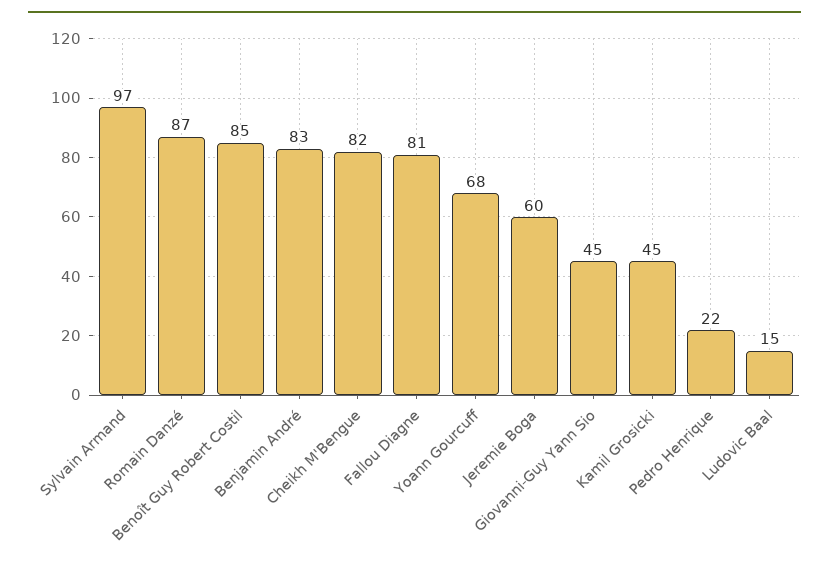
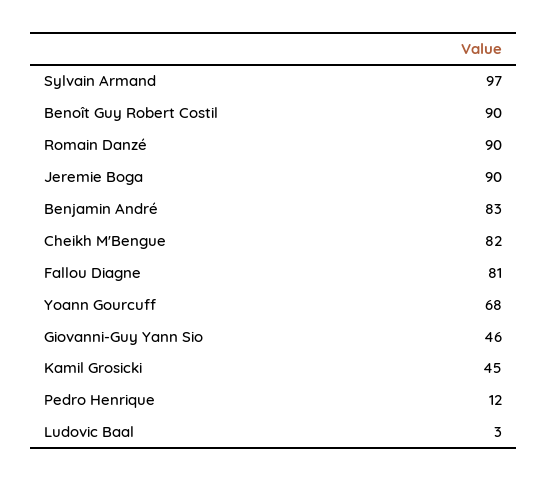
Romain Danzé: 87 -> 90
Benoît Guy Robert Costil: 85 -> 90
Jeremie Boga: 60 -> 90
Giovanni-Guy Yann Sio: 45 -> 46
Pedro Henrique: 22 -> 12
Ludovic Baal: 15 -> 3

